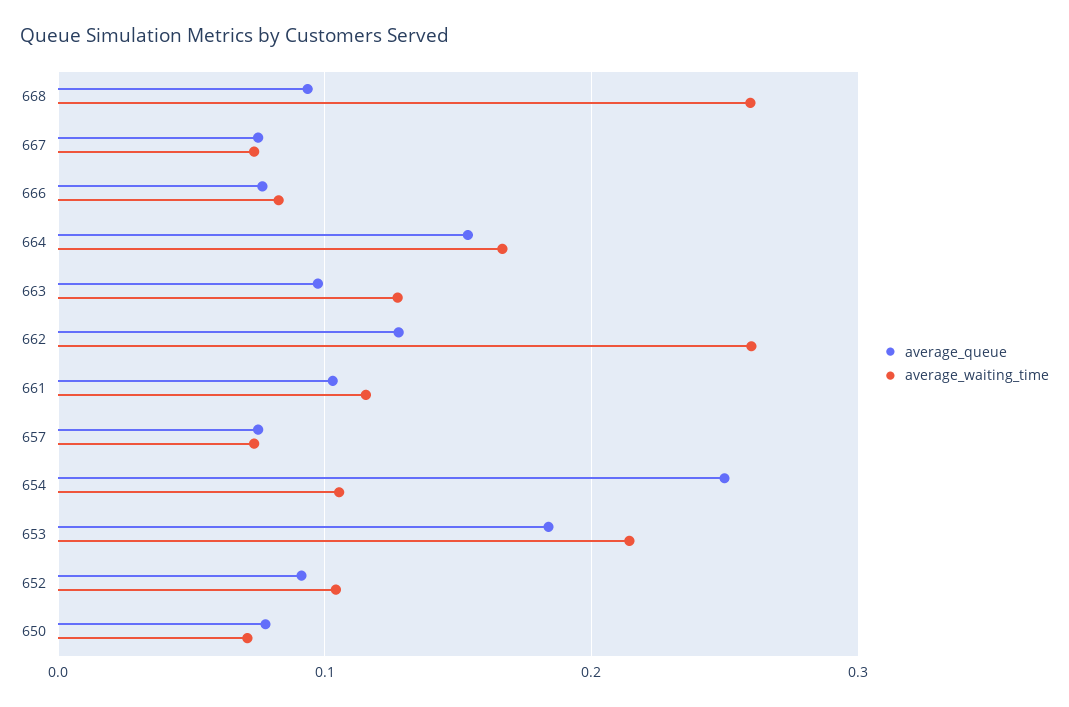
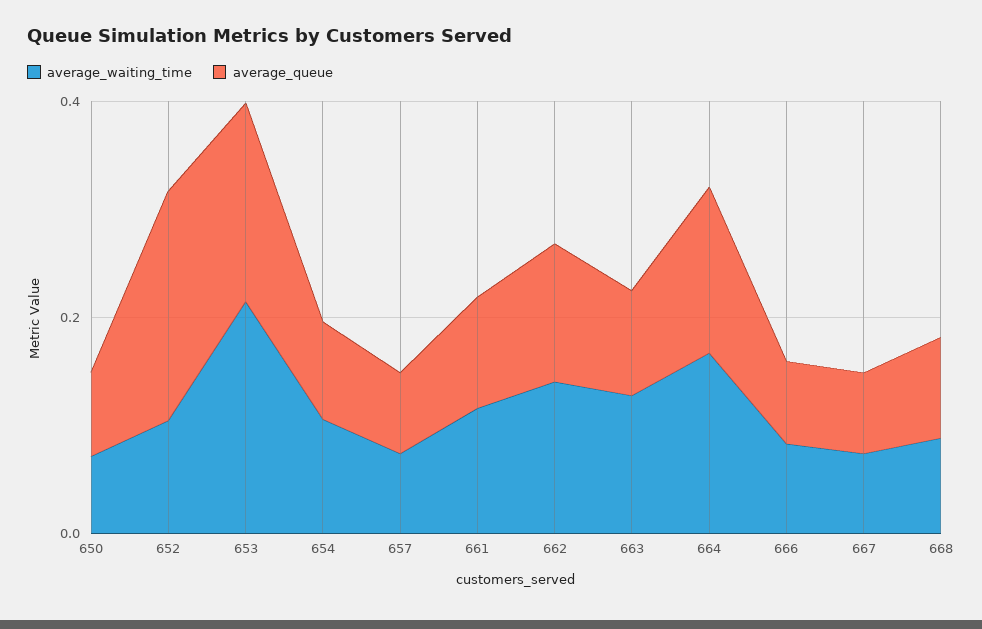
average_waiting_time, 668: 0.26 -> 0.1
average_waiting_time, 662: 0.26 -> 0.15
average_queue, 654: 0.25 -> 0.1
average_queue, 652: 0.09 -> 0.2

